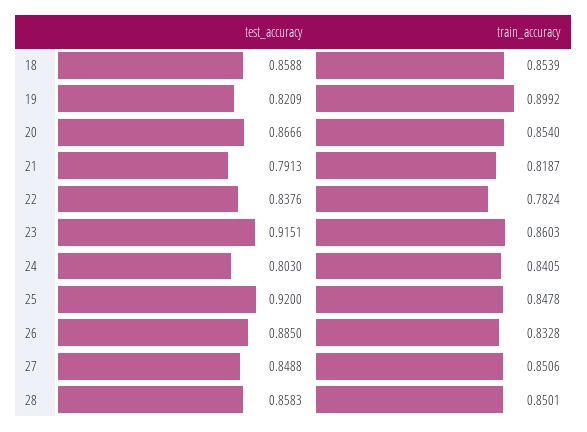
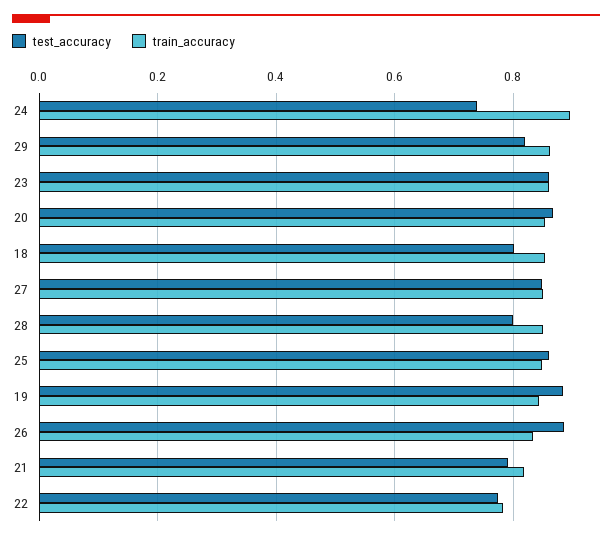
test_accuracy, 18: 0.8588 -> 0.8
test_accuracy, 19: 0.8209 -> 0.88
train_accuracy, 19: 0.8992 -> 0.84
test_accuracy, 22: 0.8376 -> 0.78
test_accuracy, 23: 0.9151 -> 0.86
test_accuracy, 24: 0.803 -> 0.74
train_accuracy, 24: 0.8405 -> 0.9
test_accuracy, 25: 0.92 -> 0.86
test_accuracy, 28: 0.8583 -> 0.8
test_accuracy, 29: none -> 0.82
train_accuracy, 29: none -> 0.86

